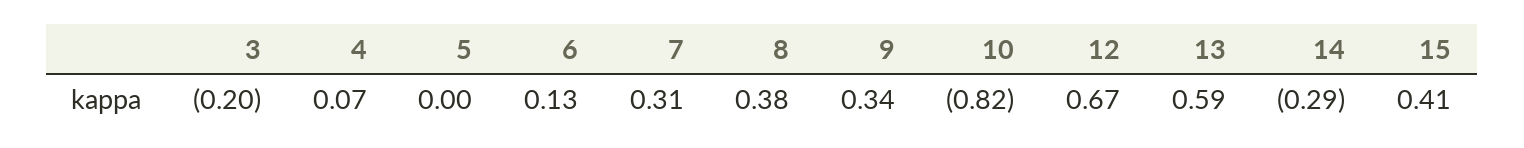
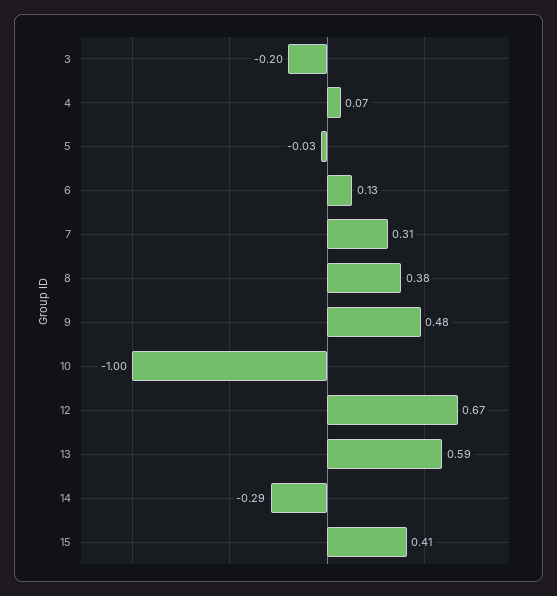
5: 0 -> -0.03
9: 0.34 -> 0.48
10: -0.82 -> -1

